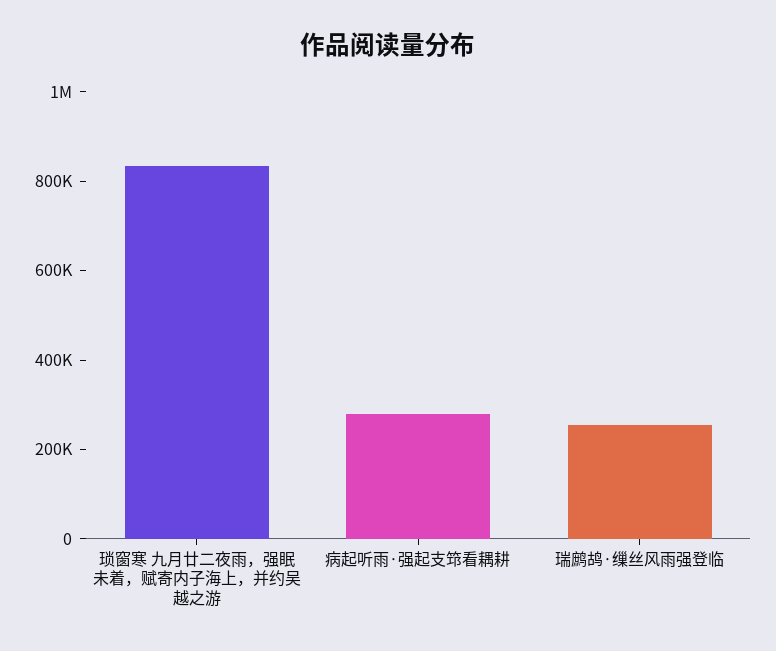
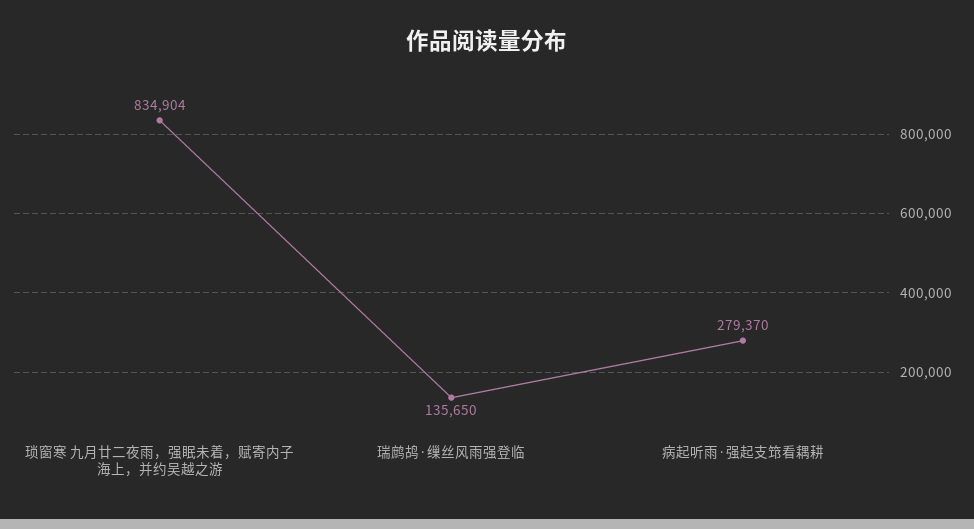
瑞鹧鸪·缫丝风雨强登临: 250000 -> 135650

